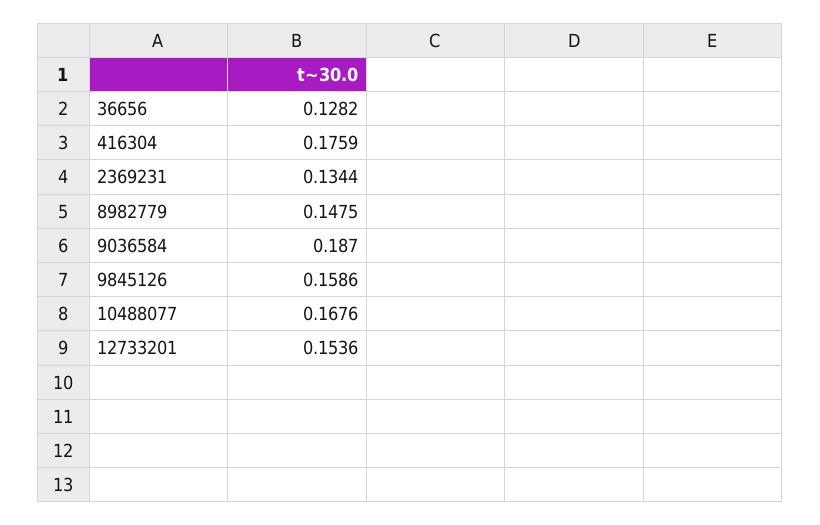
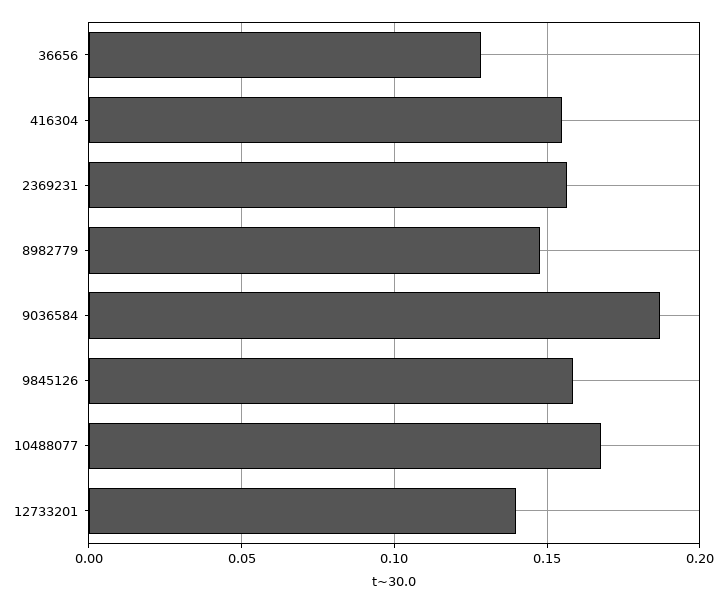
416304: 0.1759 -> 0.155
2369231: 0.1344 -> 0.155
12733201: 0.1536 -> 0.14

